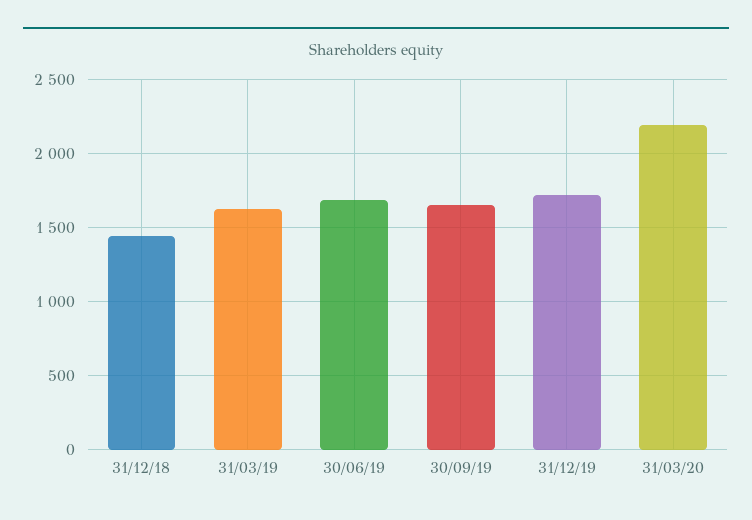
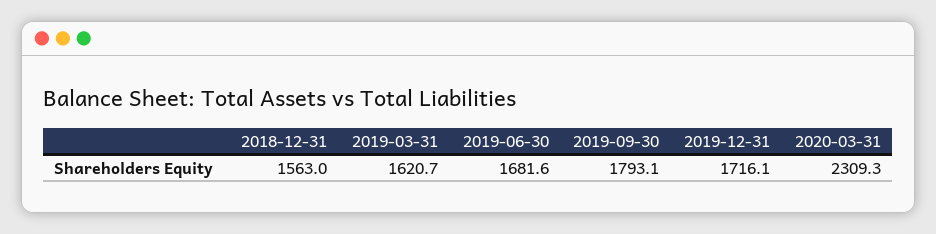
31/12/18: 1450 -> 1563
30/09/19: 1650 -> 1793.1
31/03/20: 2200 -> 2309.3

